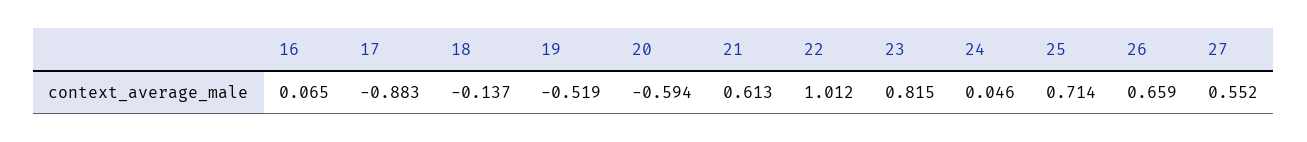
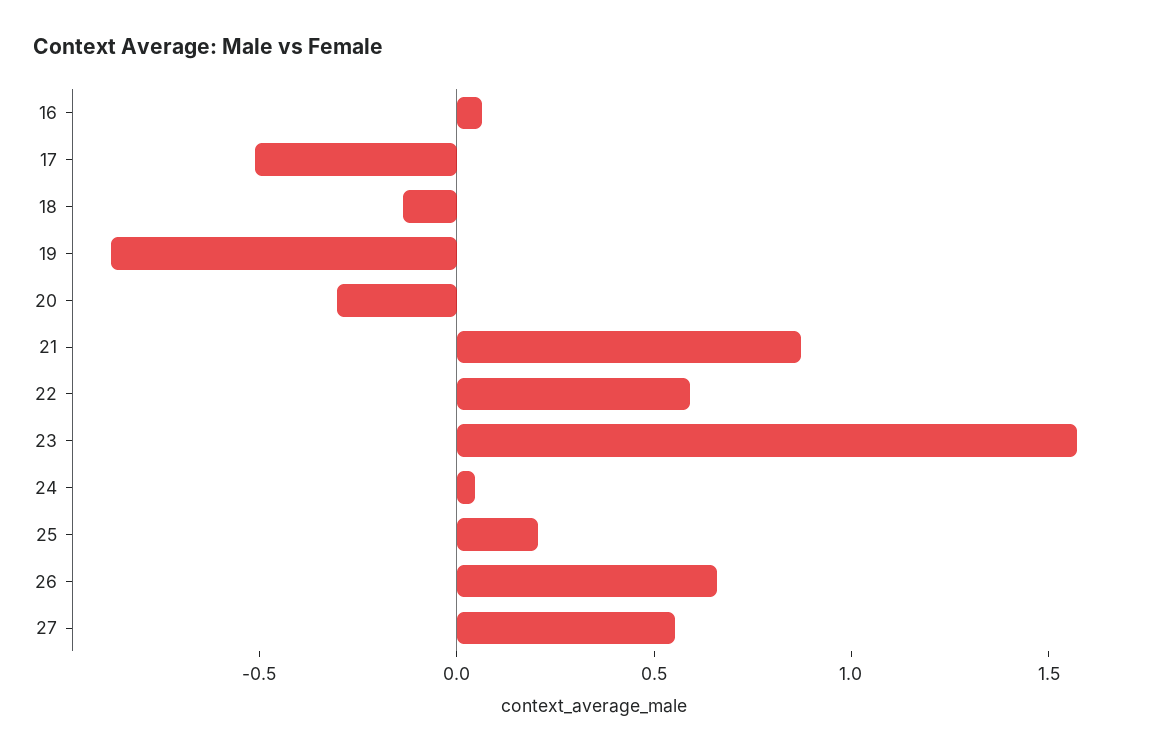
17: -0.883 -> -0.5
19: -0.519 -> -0.9
20: -0.594 -> -0.3
21: 0.613 -> 0.9
22: 1.012 -> 0.6
23: 0.815 -> 1.6
25: 0.714 -> 0.2

